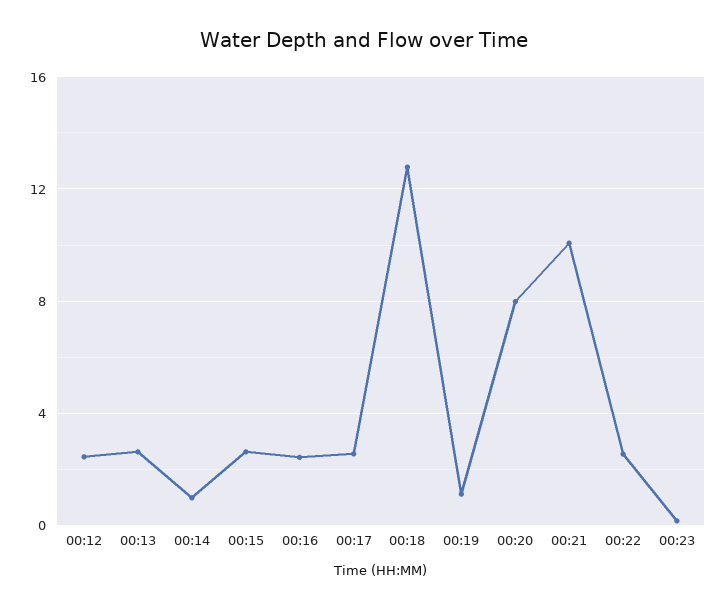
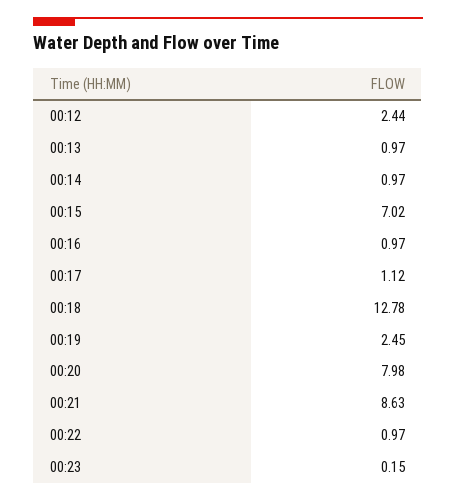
00:13: 2.5 -> 0.97
00:15: 2.5 -> 7.02
00:16: 2.5 -> 0.97
00:17: 2.5 -> 1.12
00:19: 1 -> 2.45
00:21: 10 -> 8.63
00:22: 2.5 -> 0.97

